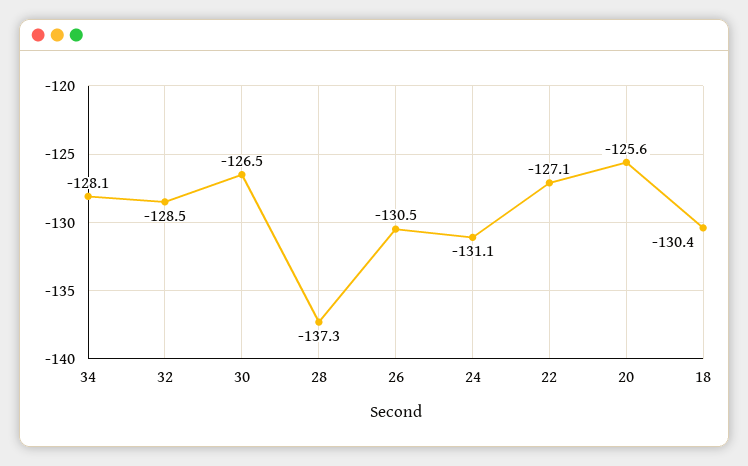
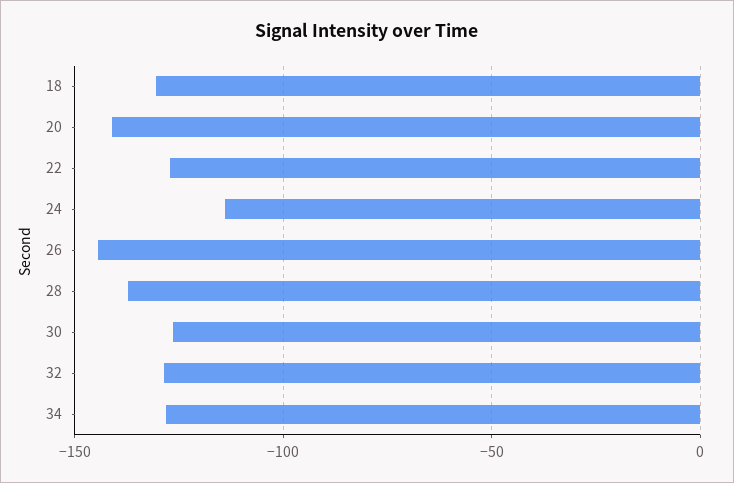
26: -130.5 -> -145
24: -131.1 -> -115
20: -125.6 -> -140

